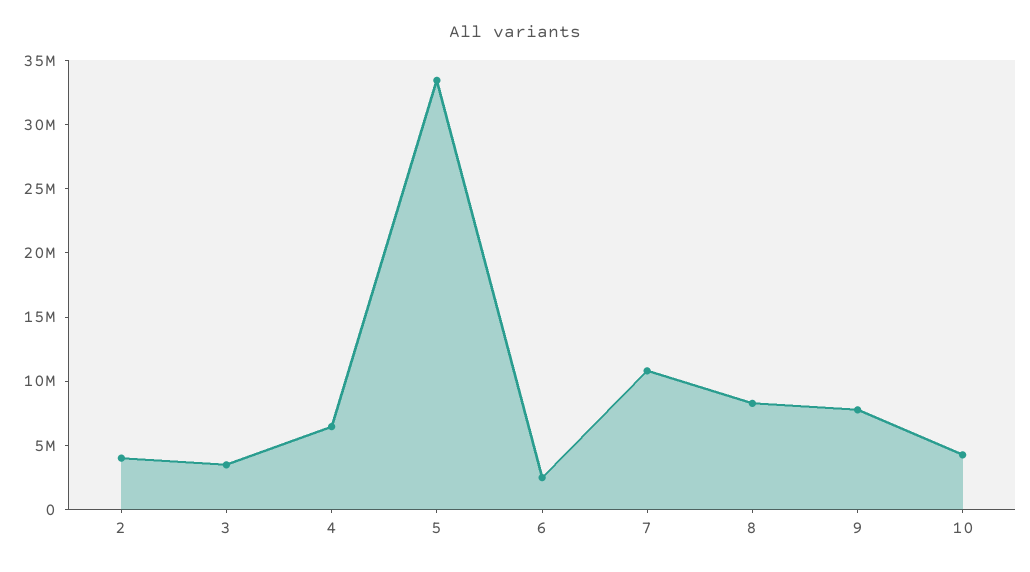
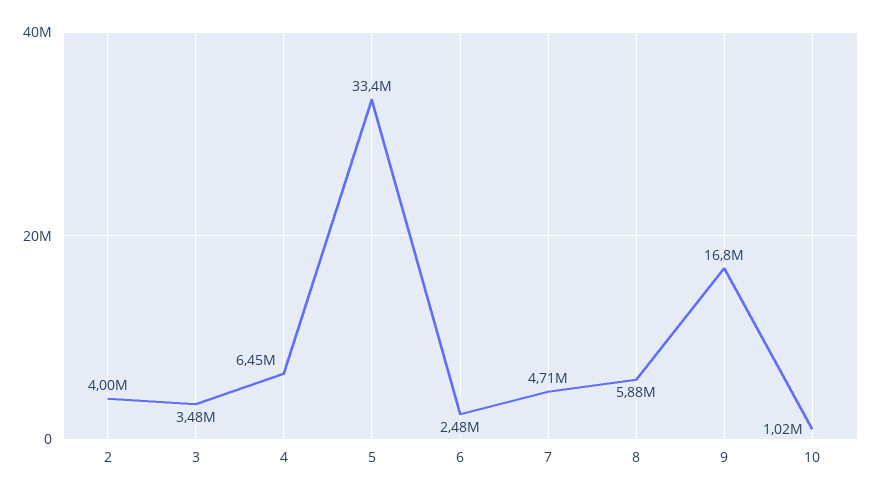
7: 11000000 -> 4710000
8: 8000000 -> 5880000
9: 8000000 -> 16800000
10: 4000000 -> 1020000

